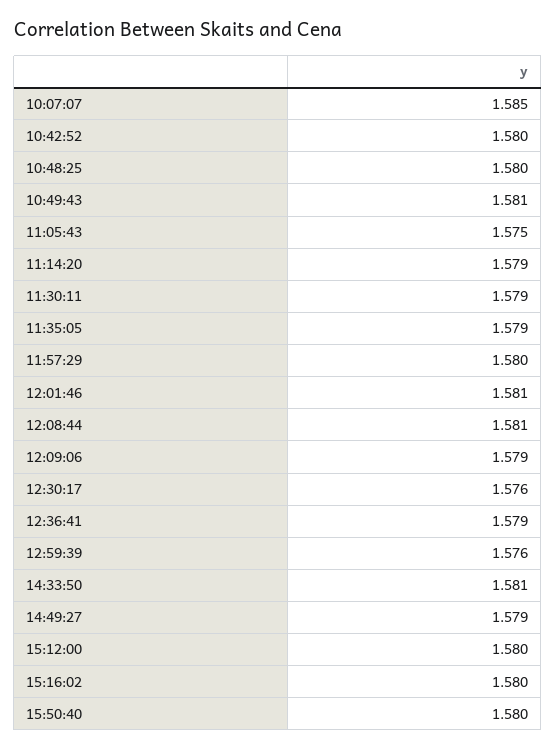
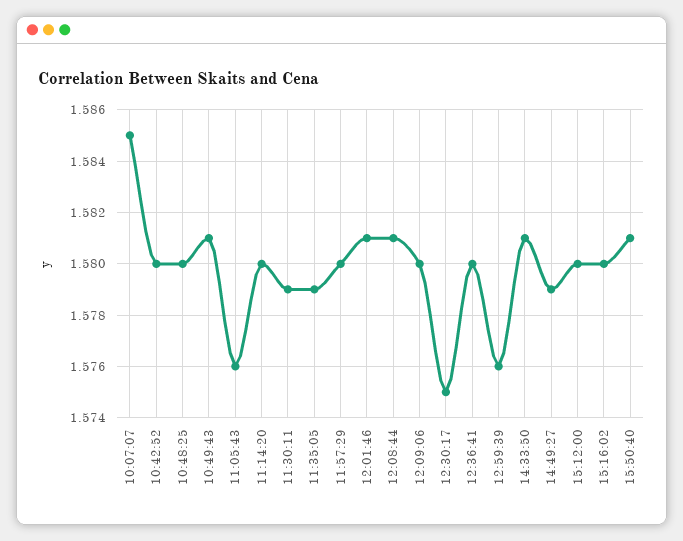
11:05:43: 1.575 -> 1.576
11:14:20: 1.579 -> 1.58
12:09:06: 1.579 -> 1.58
12:30:17: 1.576 -> 1.575
12:36:41: 1.579 -> 1.58
15:50:40: 1.58 -> 1.581

